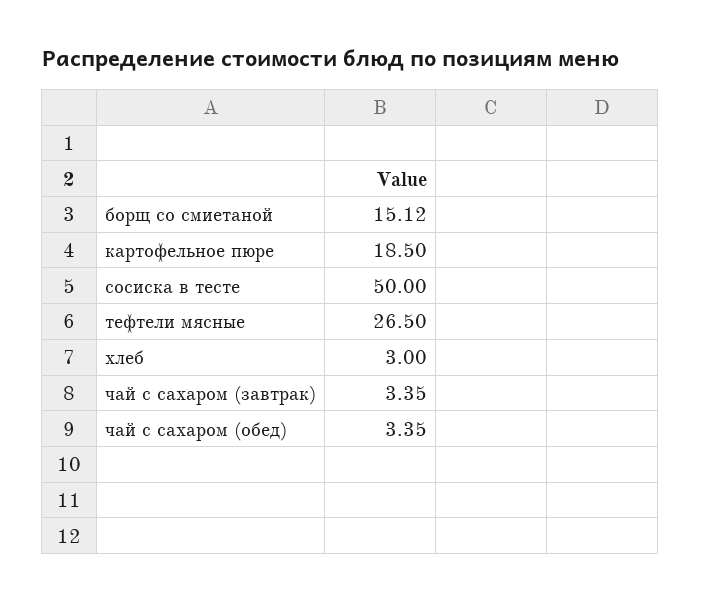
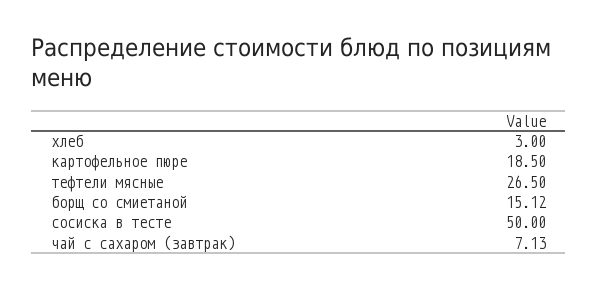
чай с сахаром (завтрак): 3.35 -> 7.13
чай с сахаром (обед): 3.35 -> none

